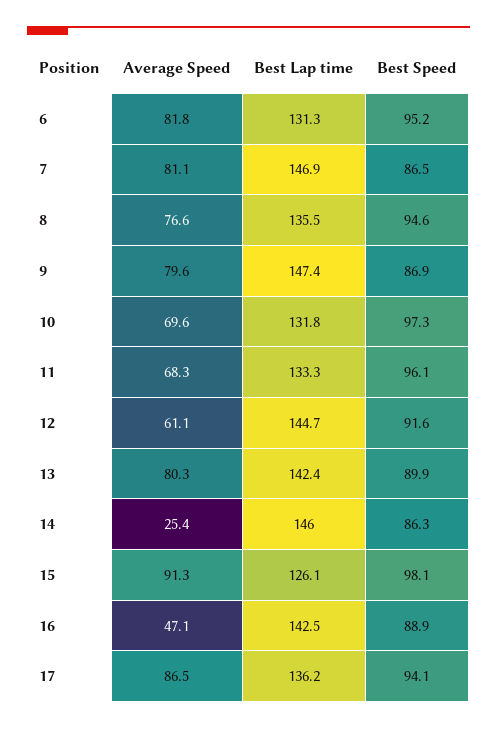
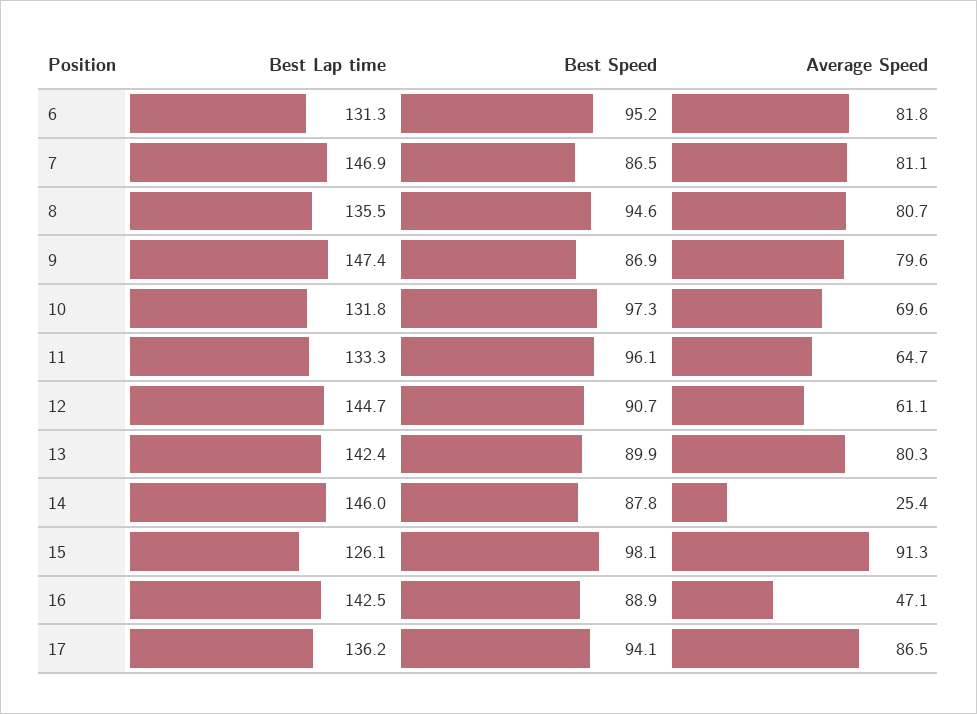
Average Speed, 8: 76.6 -> 80.7
Average Speed, 11: 68.3 -> 64.7
Best Speed, 12: 91.6 -> 90.7
Best Speed, 14: 86.3 -> 87.8

